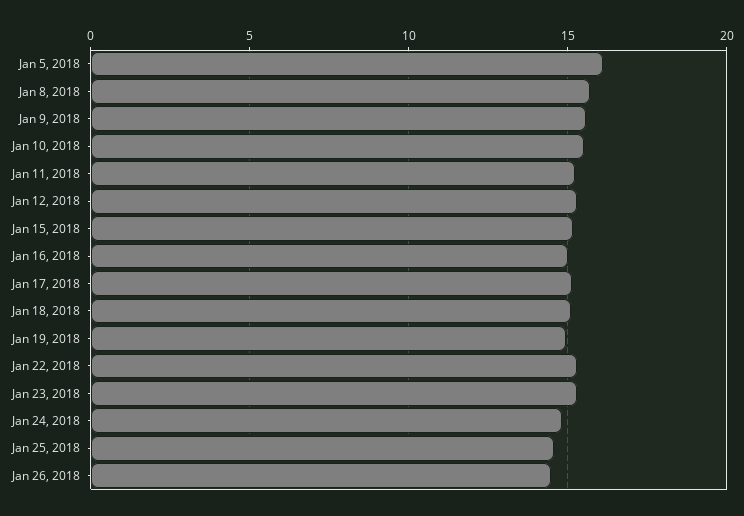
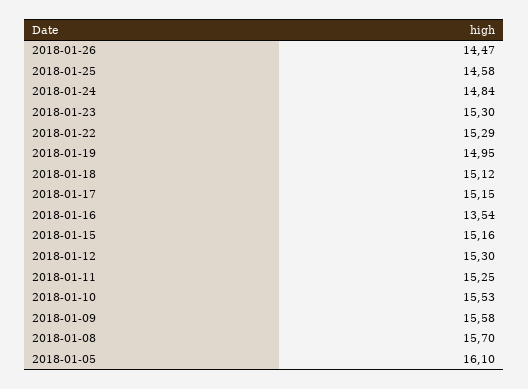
Jan 16, 2018: 15 -> 13.54

